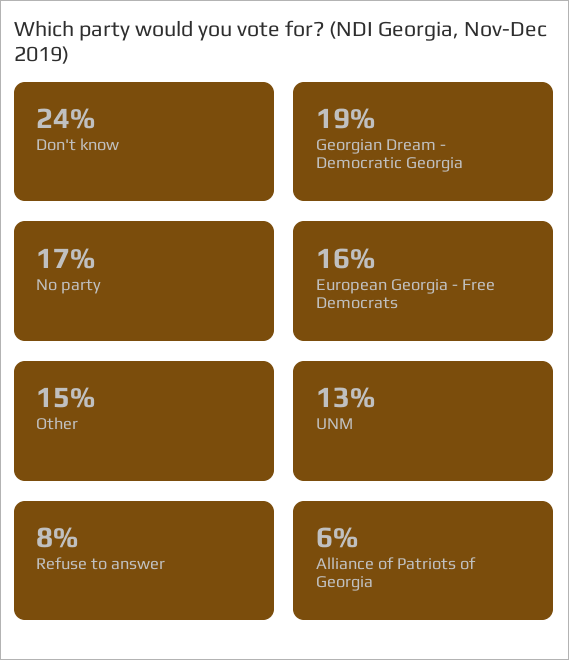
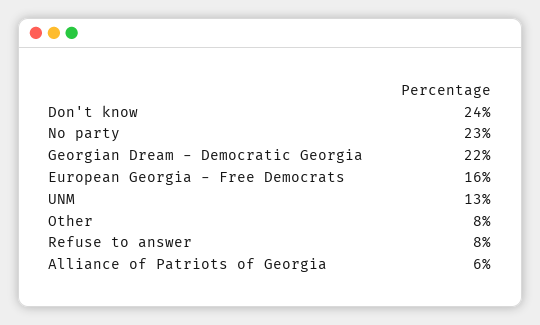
Georgian Dream - Democratic Georgia: 19 -> 22
No party: 17 -> 23
Other: 15 -> 8

